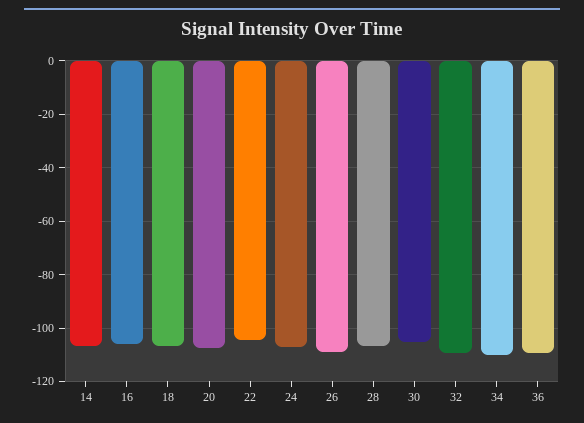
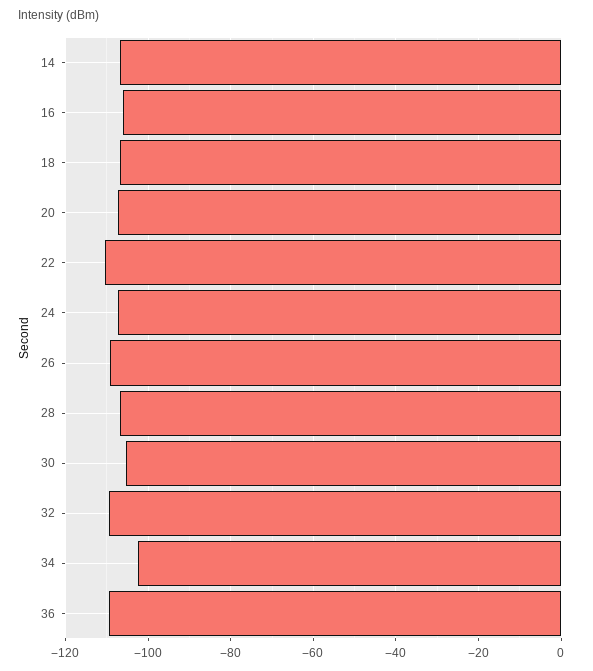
22: -105 -> -110
34: -110 -> -102

